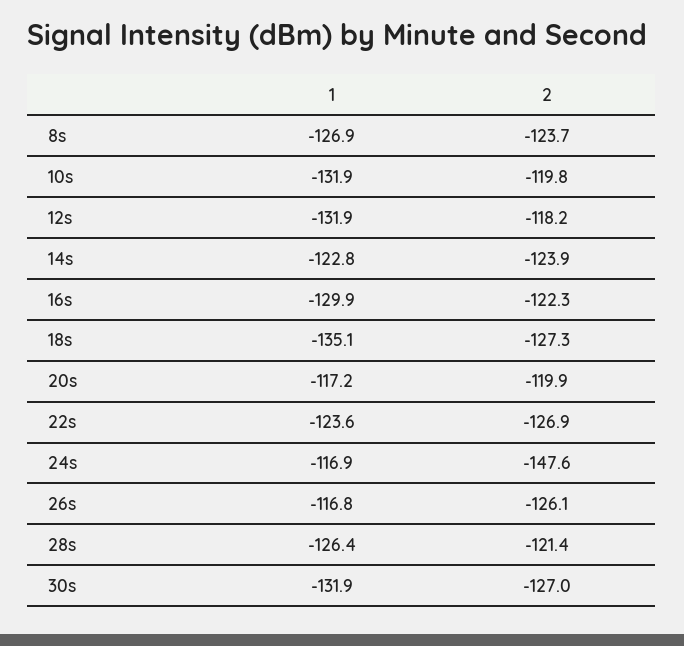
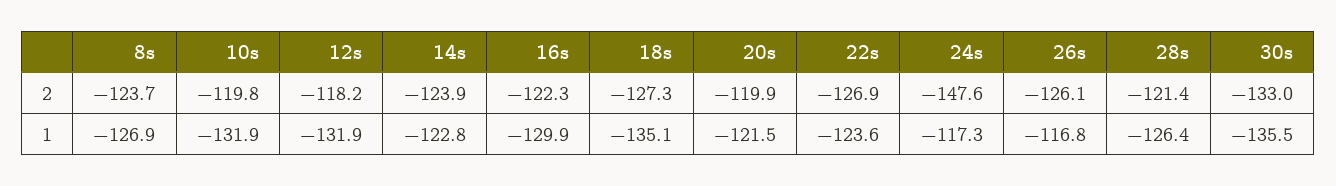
1, 20s: -117.2 -> -121.5
1, 24s: -116.9 -> -117.3
1, 30s: -131.9 -> -135.5
2, 30s: -127 -> -133

